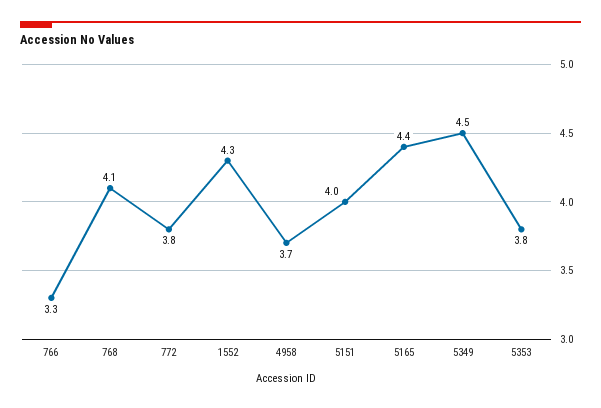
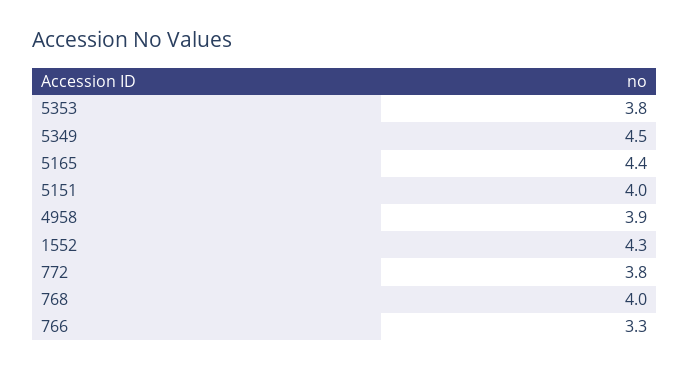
768: 4.1 -> 4
4958: 3.7 -> 3.9

